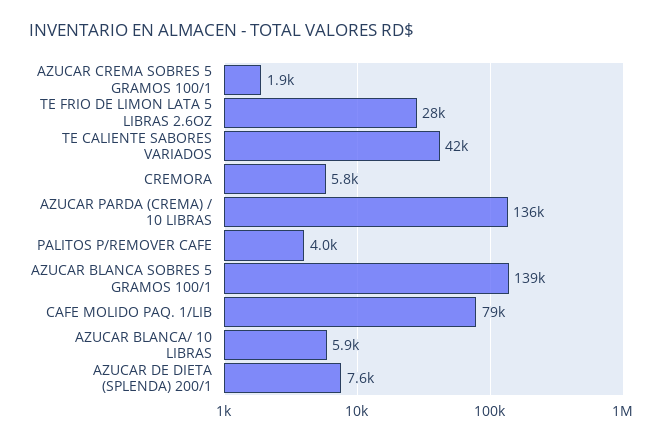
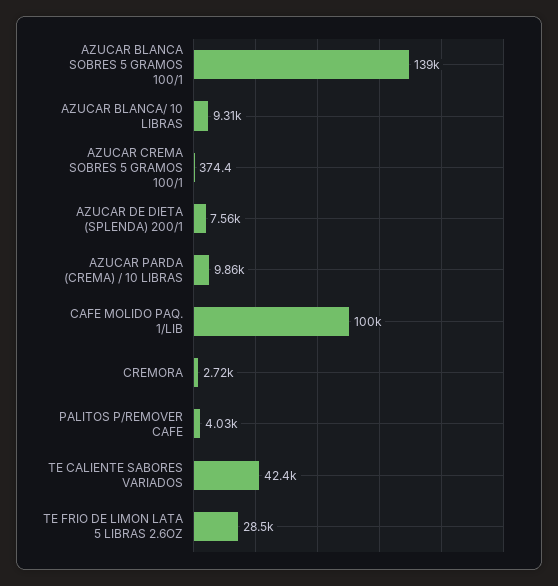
AZUCAR CREMA SOBRES 5 GRAMOS 100/1: 1900 -> 374.4
CREMORA: 5800 -> 2720
AZUCAR PARDA (CREMA) / 10 LIBRAS: 136000 -> 9860
CAFE MOLIDO PAQ. 1/LIB: 79000 -> 100000
AZUCAR BLANCA/ 10 LIBRAS: 5900 -> 9310

